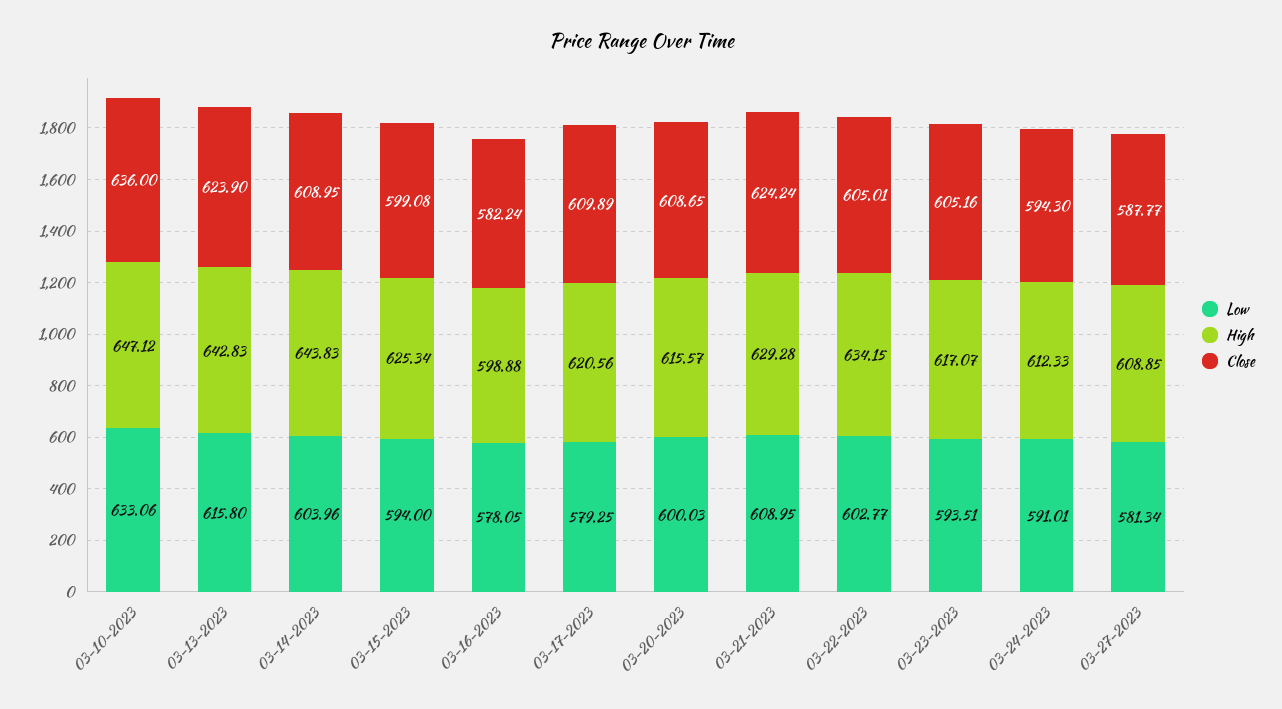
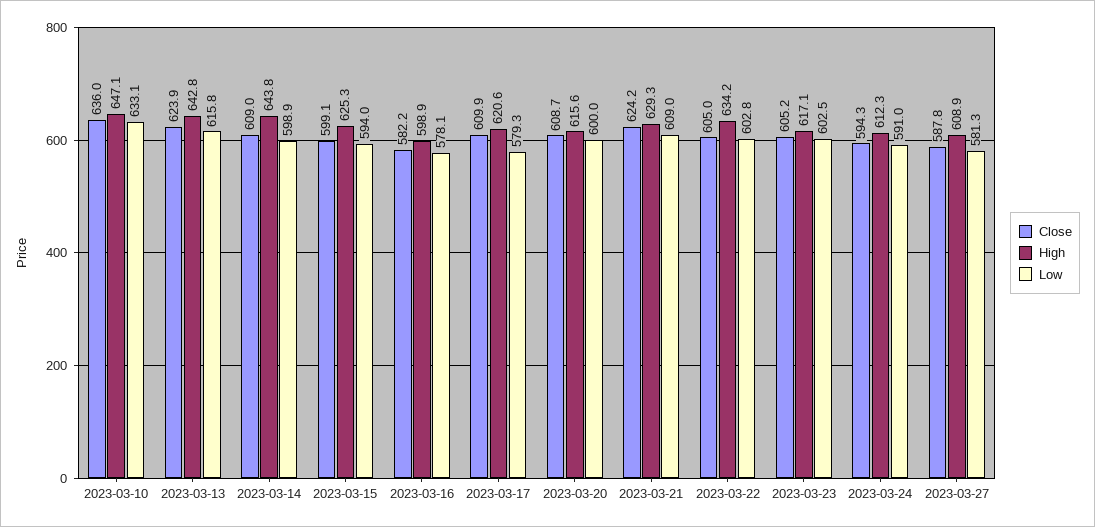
Low, 03-14-2023: 603.96 -> 598.9
Low, 03-23-2023: 593.51 -> 602.5

